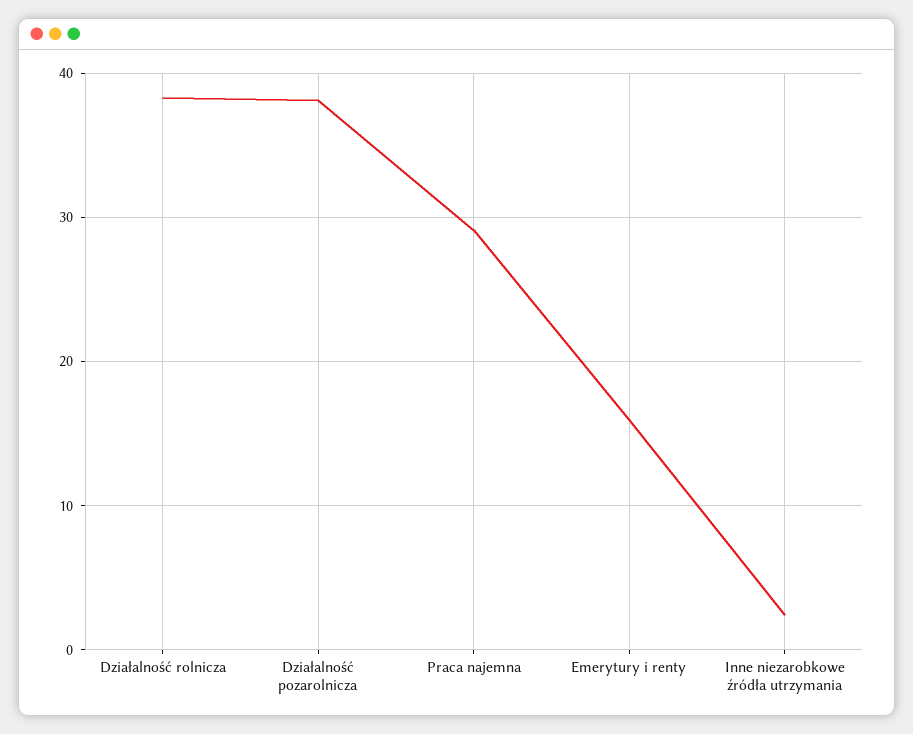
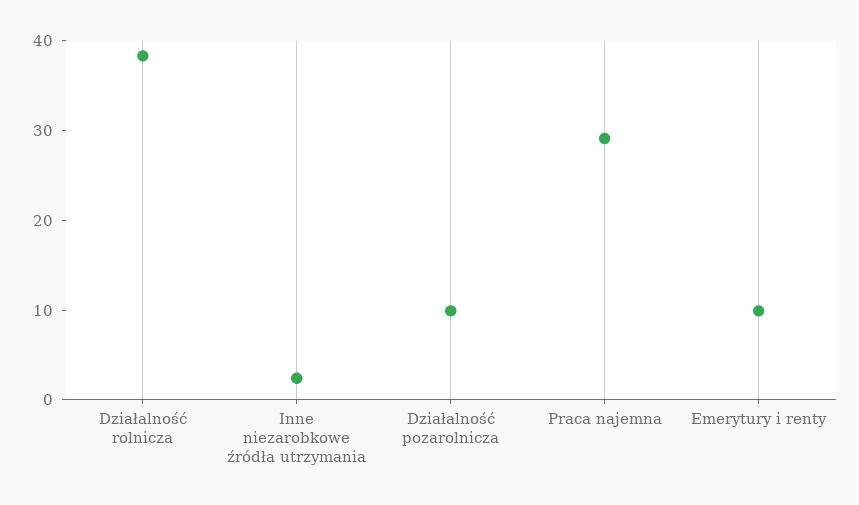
Działalność pozarolnicza: 38 -> 10
Emerytury i renty: 16 -> 10

